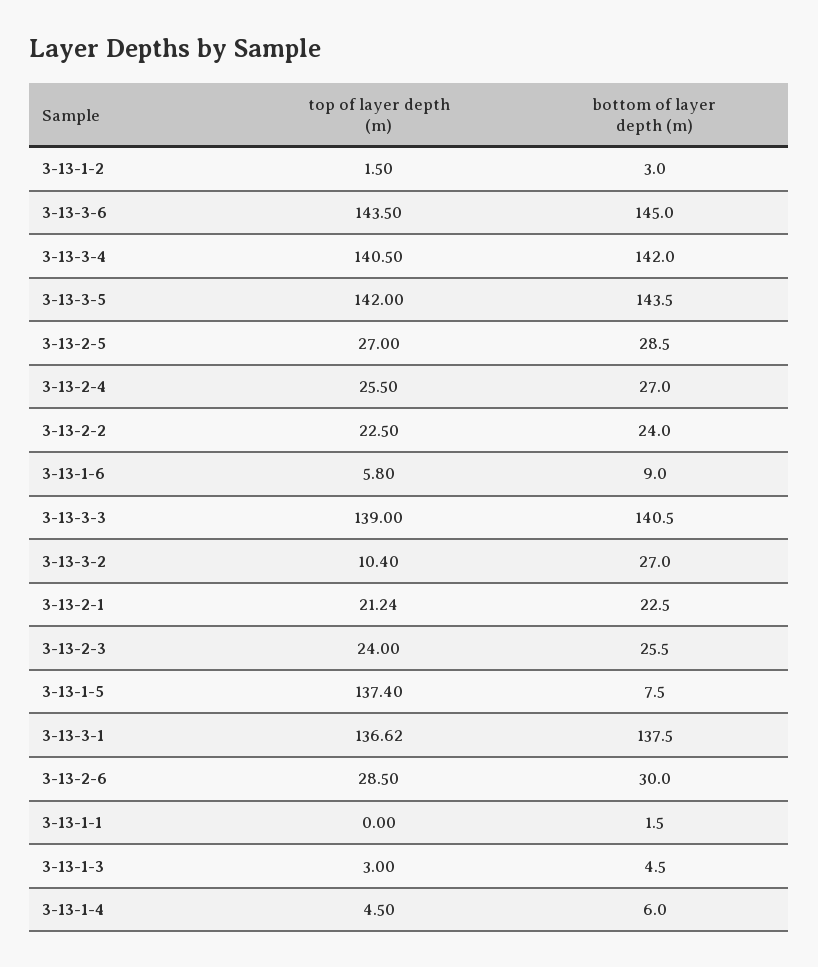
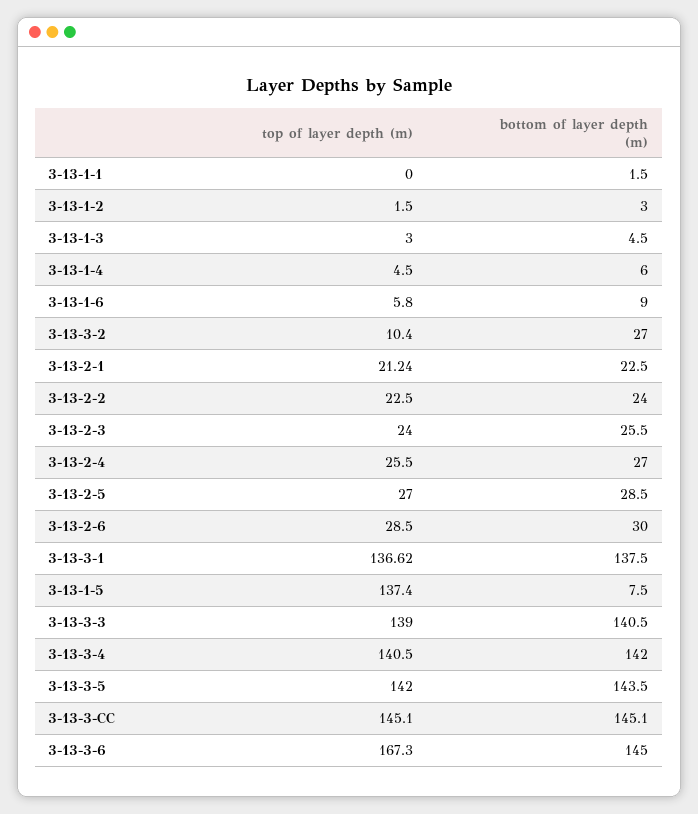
top of layer depth (m), 3-13-3-6: 143.5 -> 167.3
top of layer depth (m), 3-13-3-CC: none -> 145.1
bottom of layer depth (m), 3-13-3-CC: none -> 145.1

